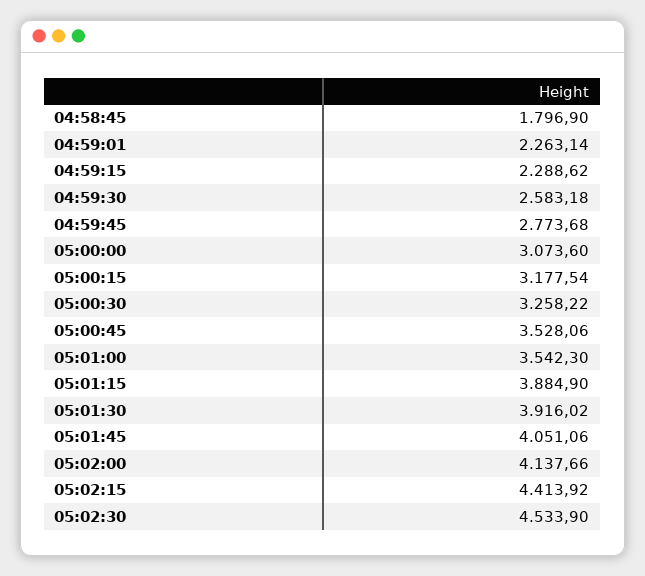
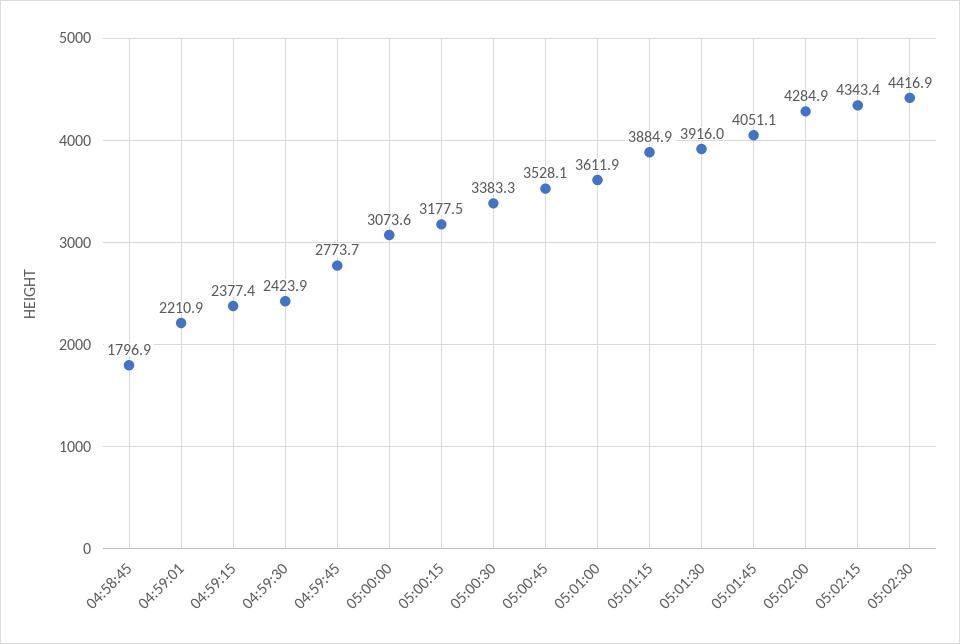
04:59:01: 2263.14 -> 2210.9
04:59:15: 2288.62 -> 2377.4
04:59:30: 2583.18 -> 2423.9
05:00:30: 3258.22 -> 3383.3
05:01:00: 3542.3 -> 3611.9
05:02:00: 4137.66 -> 4284.9
05:02:15: 4413.92 -> 4343.4
05:02:30: 4533.9 -> 4416.9

